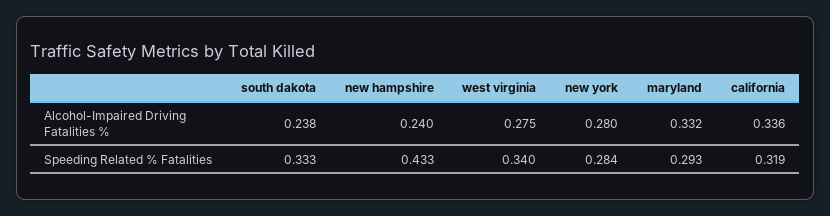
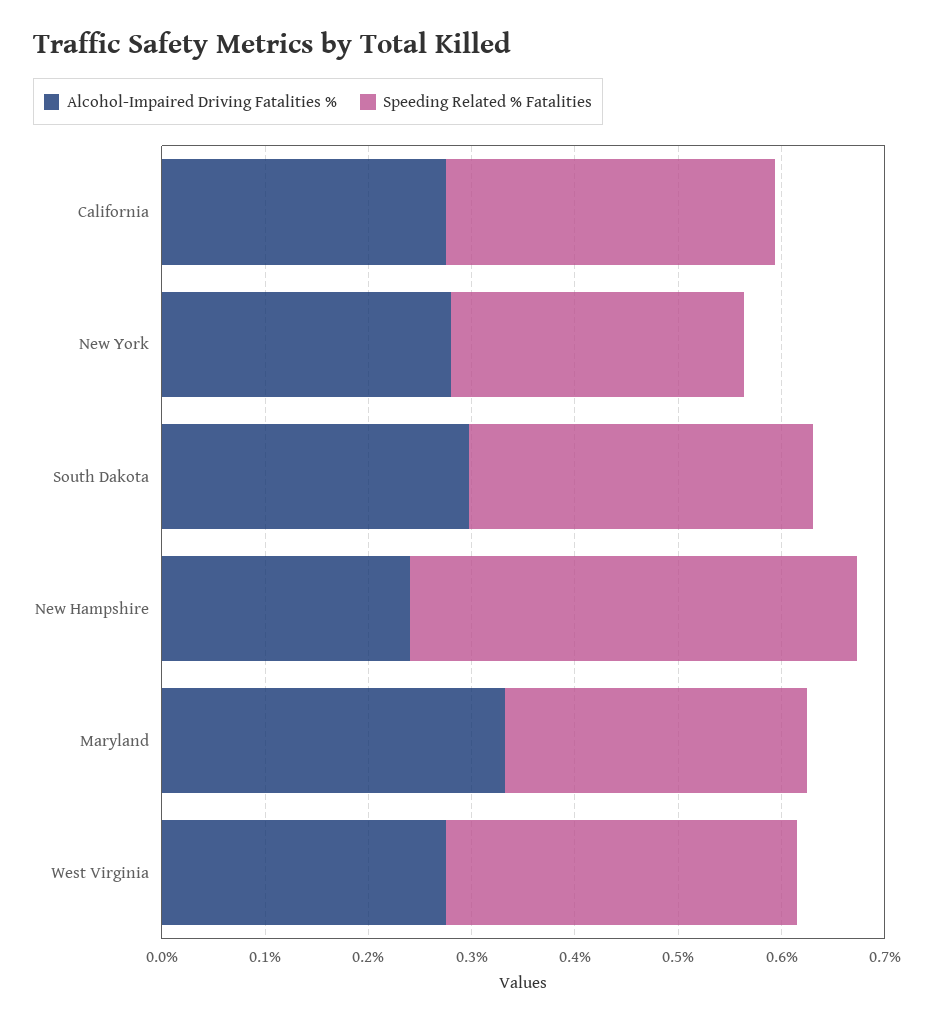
Alcohol-Impaired Driving Fatalities %, south dakota: 0.238 -> 0.3
Alcohol-Impaired Driving Fatalities %, california: 0.336 -> 0.28

